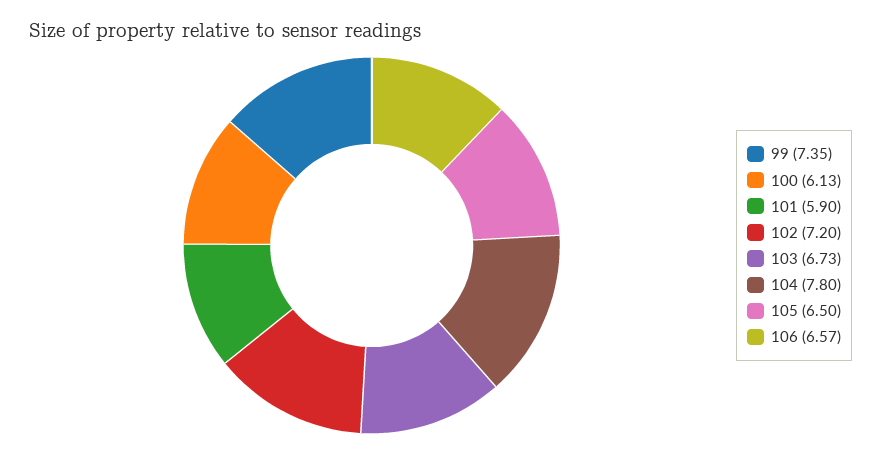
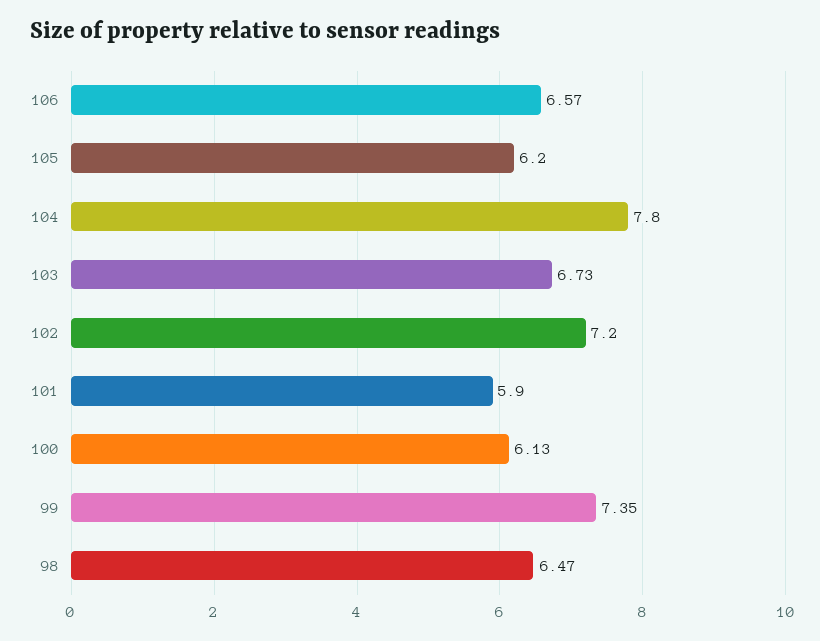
105: 6.5 -> 6.2
98: none -> 6.47

